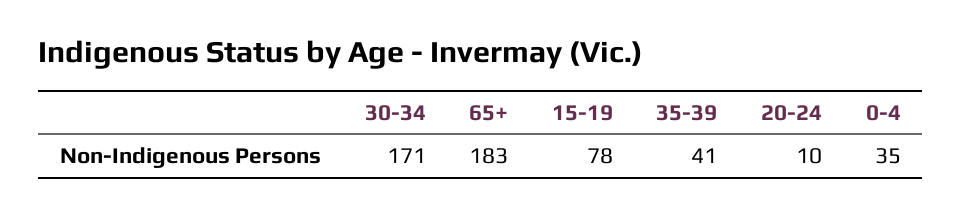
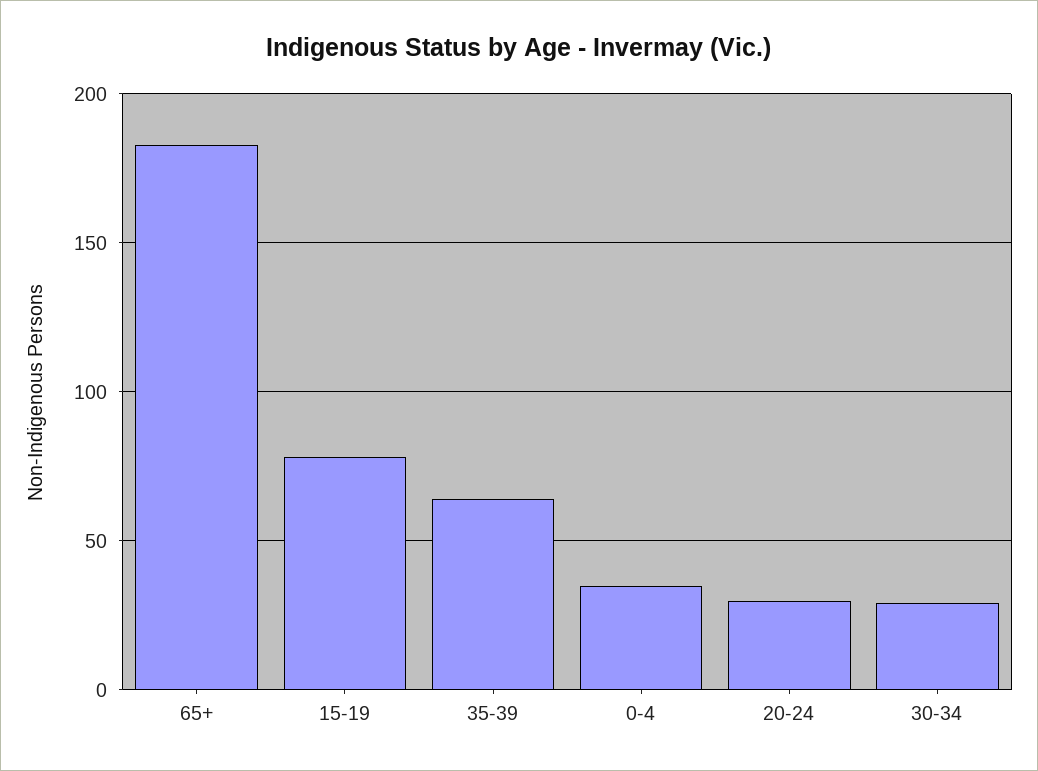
30-34: 171 -> 30
35-39: 41 -> 65
20-24: 10 -> 30

